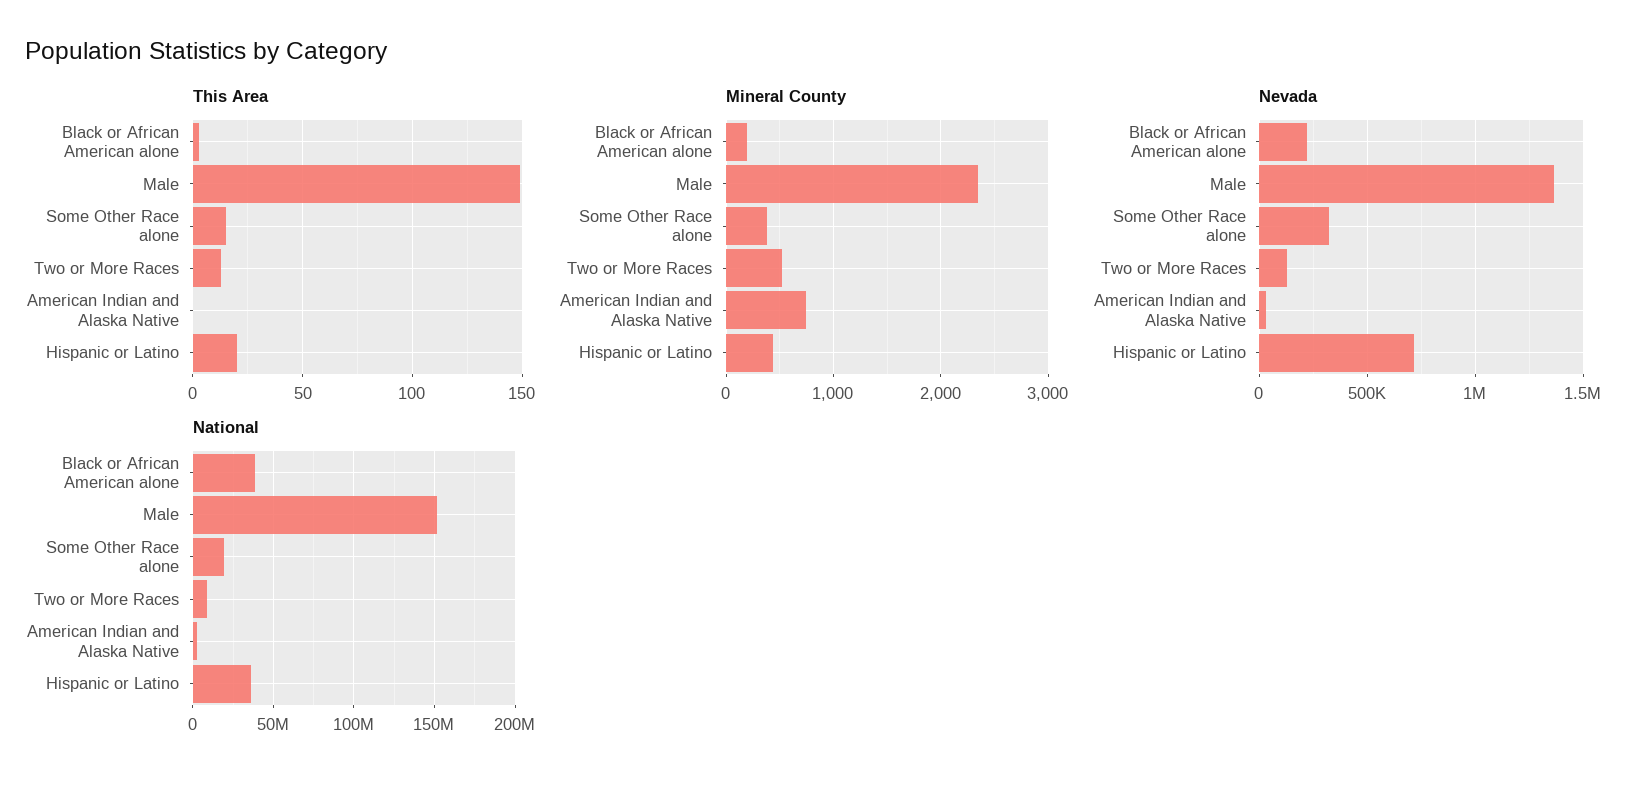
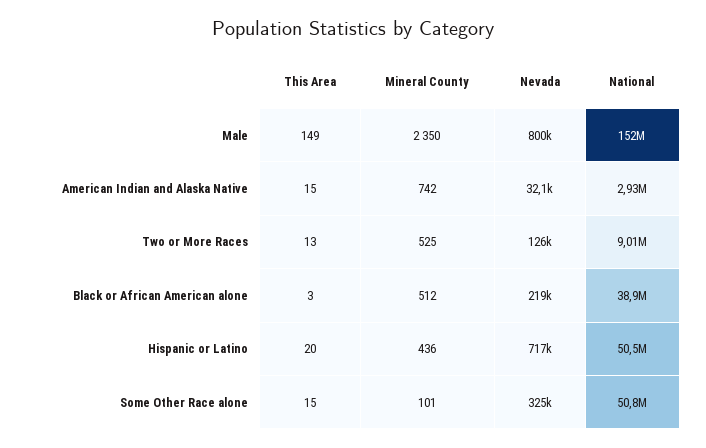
This Area, American Indian and Alaska Native: 0 -> 15
Mineral County, Black or African American alone: 200 -> 512
Mineral County, Some Other Race alone: 400 -> 101
Nevada, Male: 1350000 -> 800000
National, Some Other Race alone: 20000000 -> 50800000
National, Hispanic or Latino: 35000000 -> 50500000

